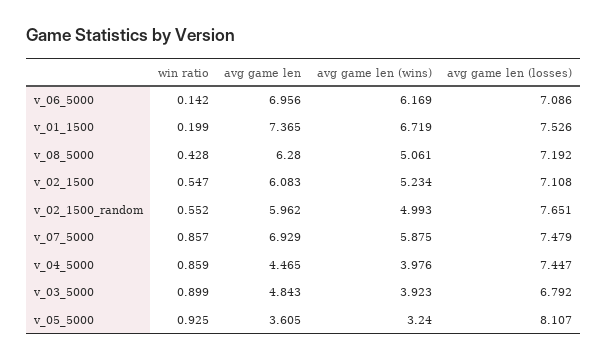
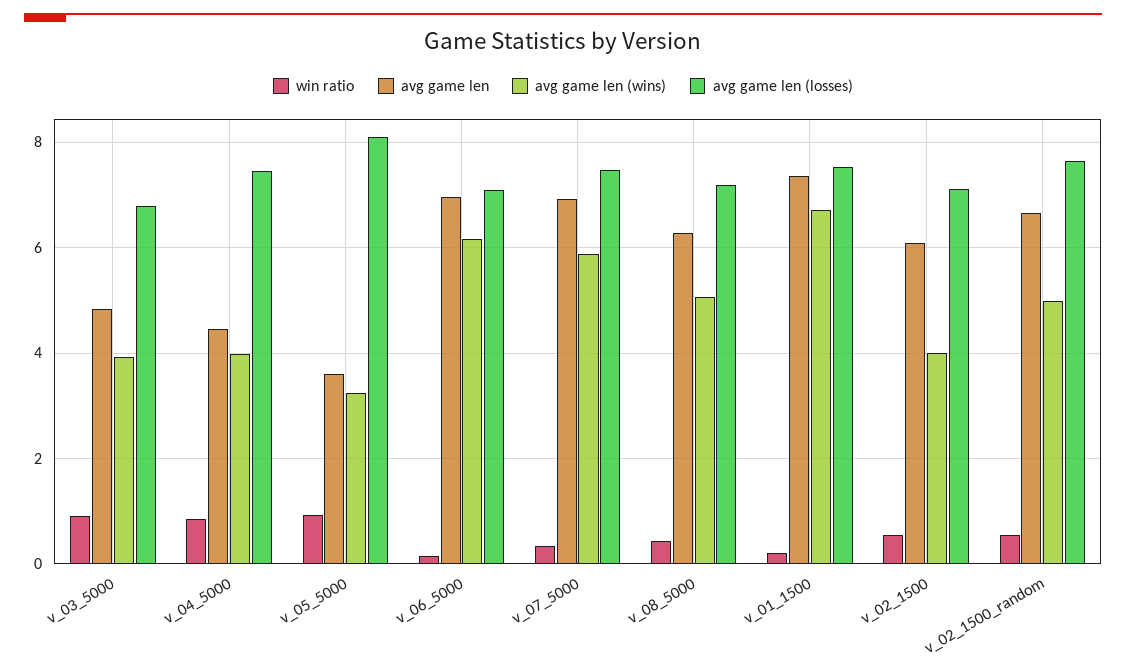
avg game len (wins), v_02_1500: 5.234 -> 4
avg game len, v_02_1500_random: 5.962 -> 6.6
win ratio, v_07_5000: 0.857 -> 0.4

